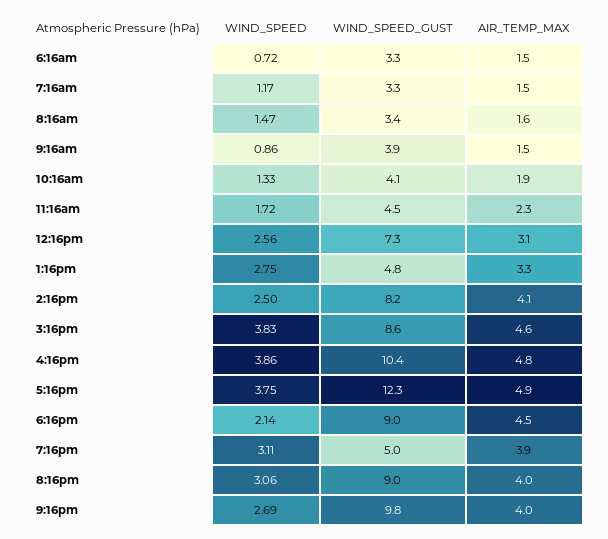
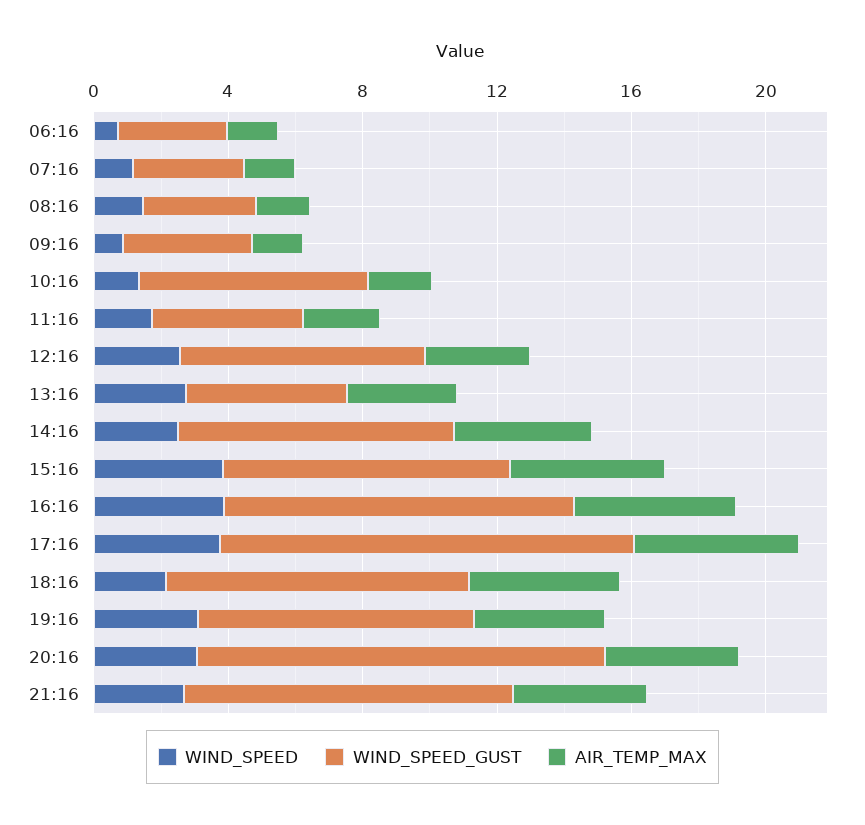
WIND_SPEED_GUST, 10:16am: 4.1 -> 7
WIND_SPEED_GUST, 7:16pm: 5 -> 8
WIND_SPEED_GUST, 8:16pm: 9 -> 12

